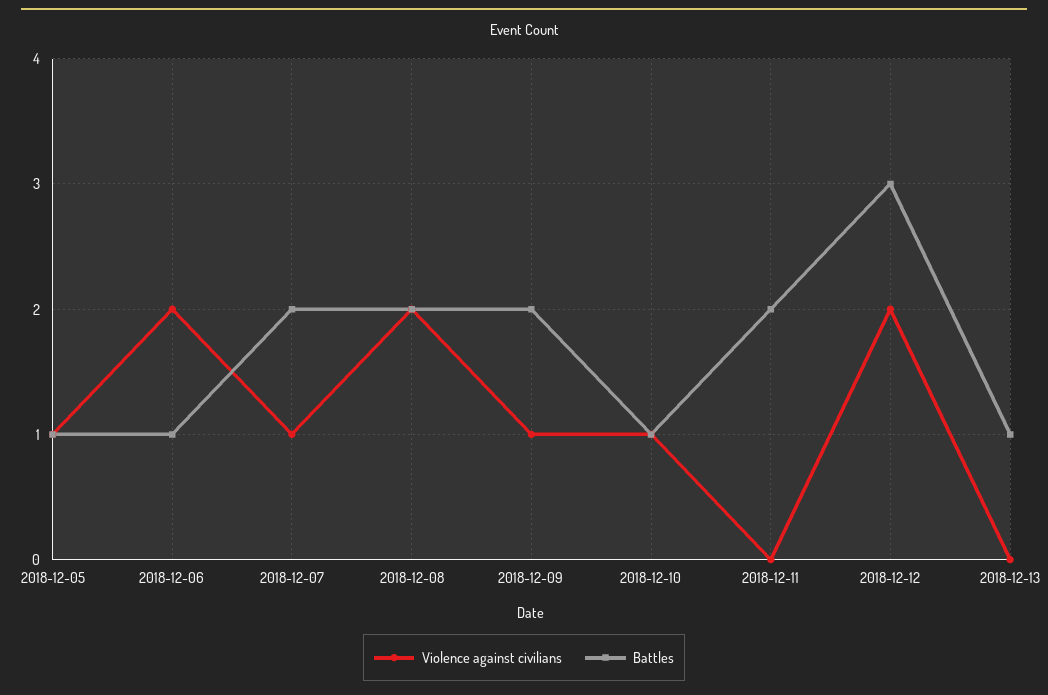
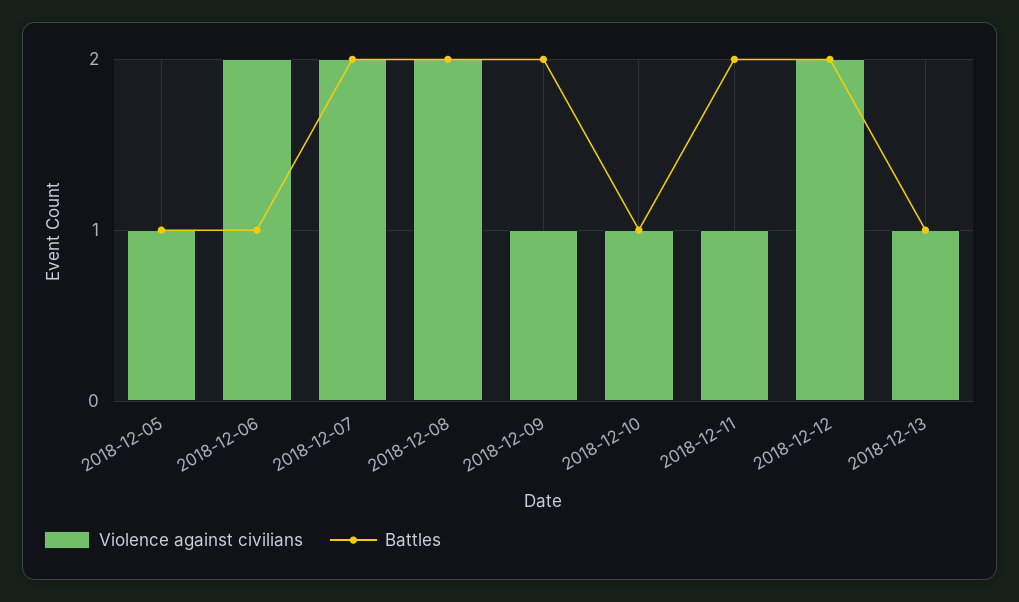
Violence against civilians, 2018-12-07: 1 -> 2
Violence against civilians, 2018-12-11: 0 -> 1
Battles, 2018-12-12: 3 -> 2
Violence against civilians, 2018-12-13: 0 -> 1

